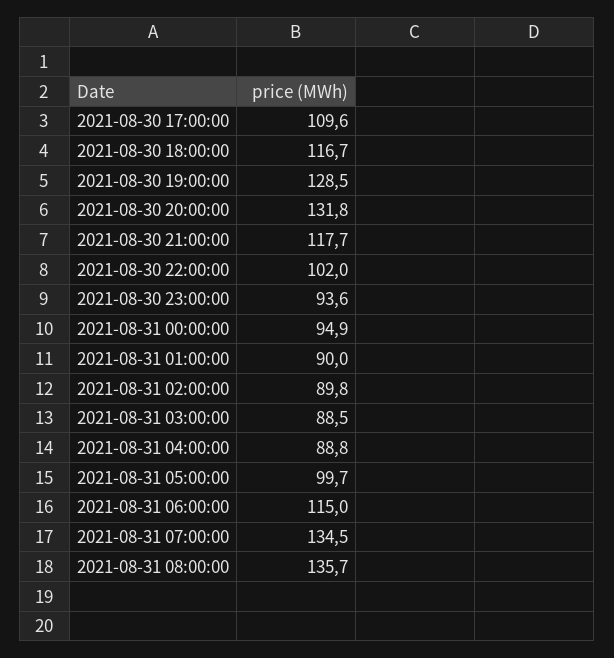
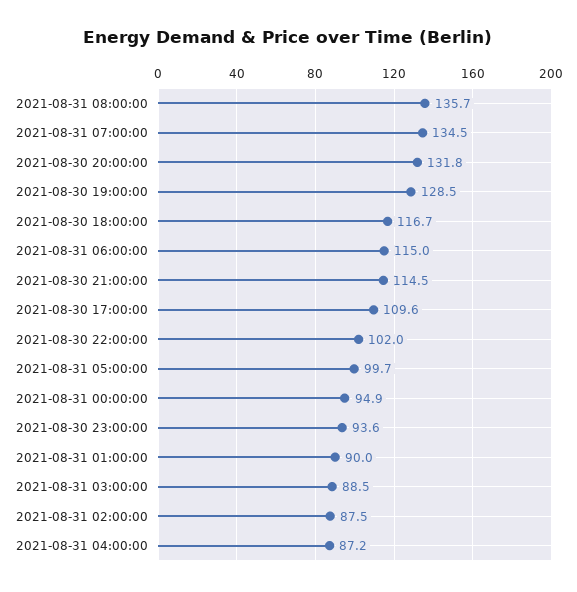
2021-08-30 21:00:00: 117.7 -> 114.5
2021-08-31 02:00:00: 89.8 -> 87.5
2021-08-31 04:00:00: 88.8 -> 87.2

